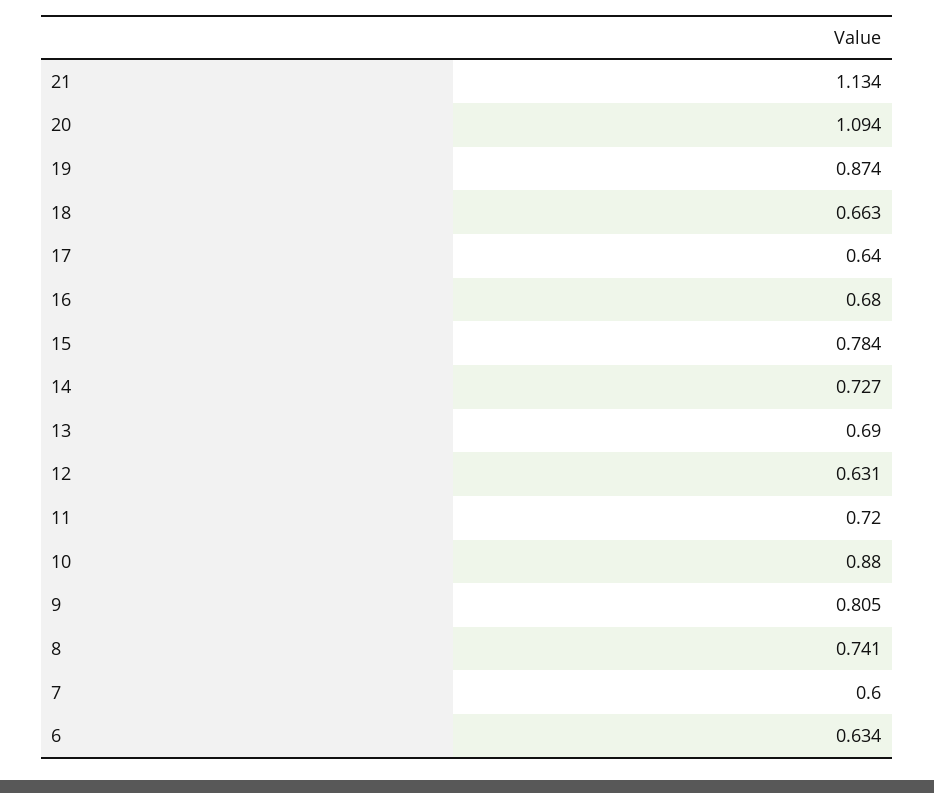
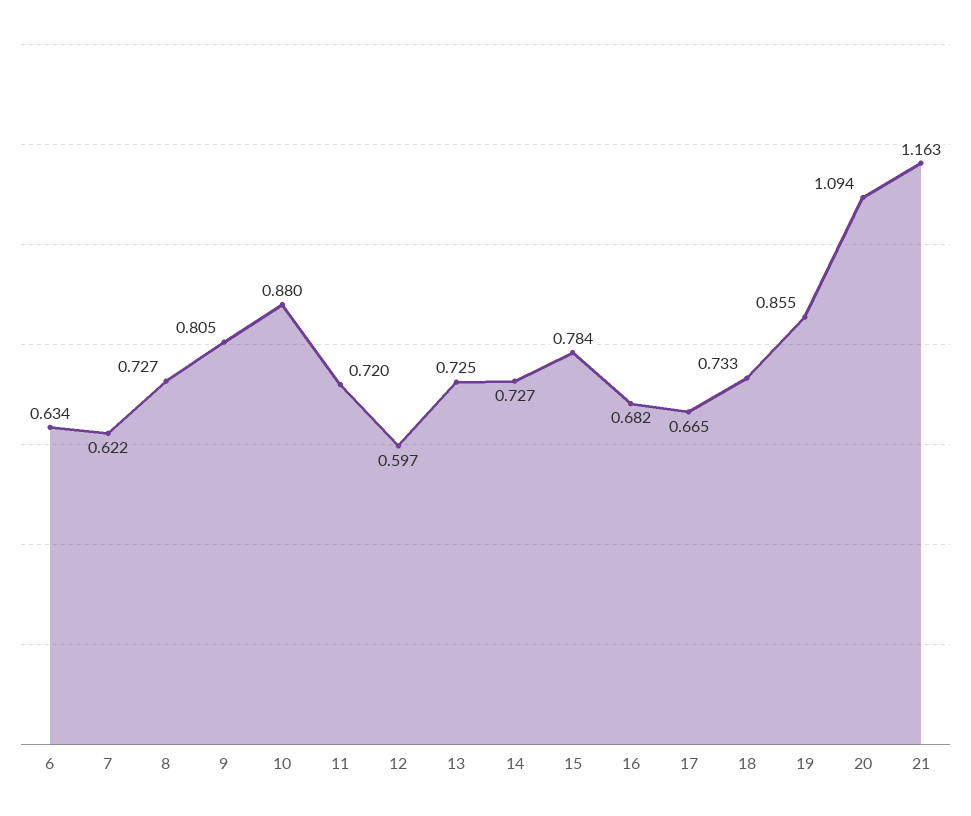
21: 1.134 -> 1.163
19: 0.874 -> 0.855
18: 0.663 -> 0.733
17: 0.64 -> 0.665
16: 0.68 -> 0.682
13: 0.69 -> 0.725
12: 0.631 -> 0.597
8: 0.741 -> 0.727
7: 0.6 -> 0.622

